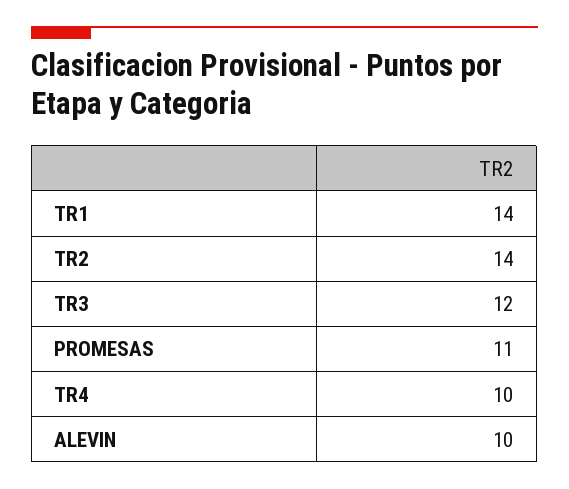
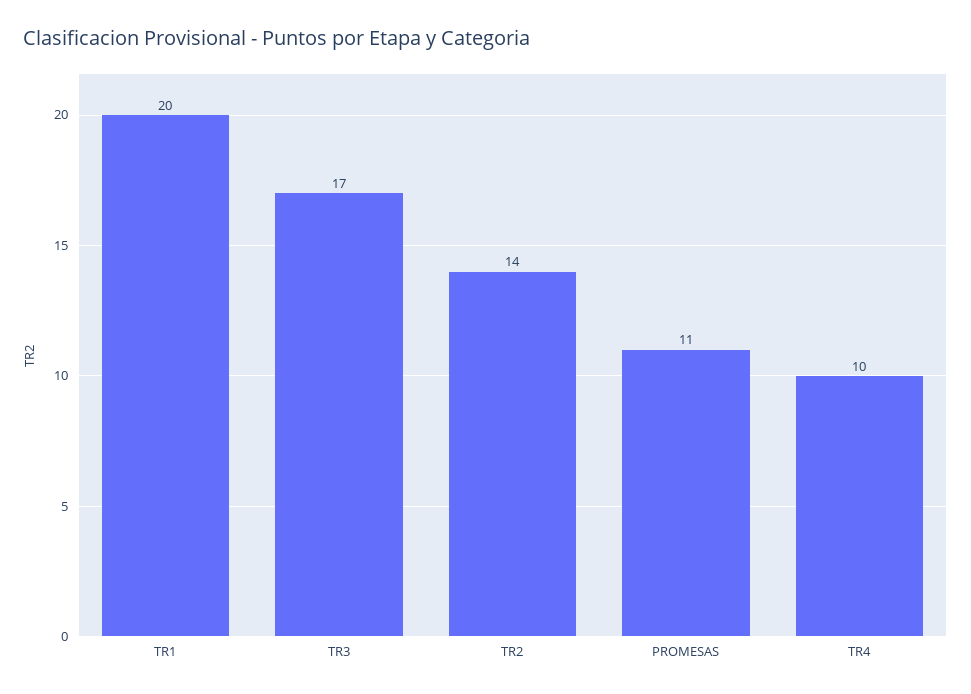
TR1: 14 -> 20
TR3: 12 -> 17
ALEVIN: 10 -> none

